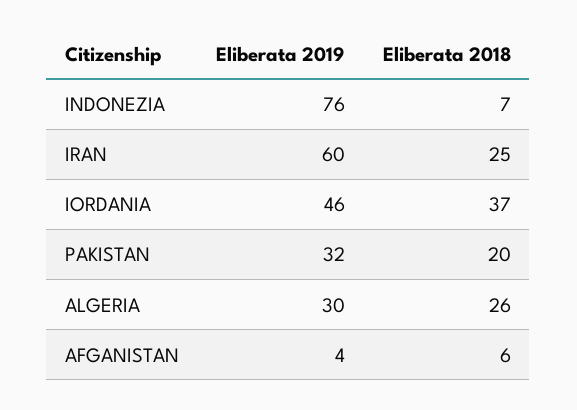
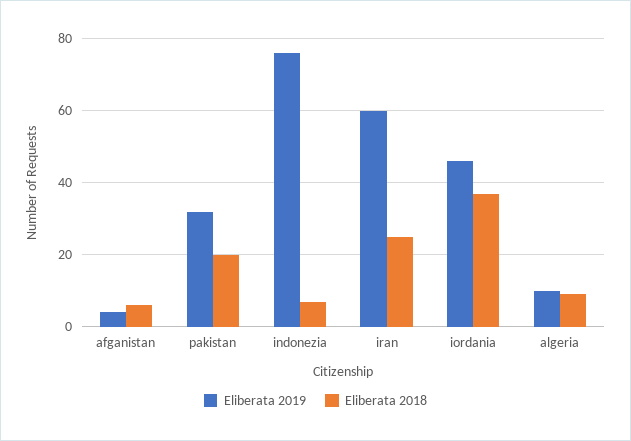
Eliberata 2019, ALGERIA: 30 -> 10
Eliberata 2018, ALGERIA: 26 -> 10

